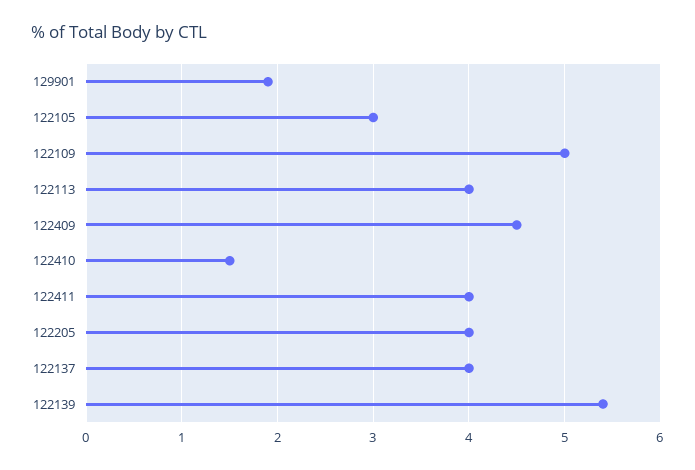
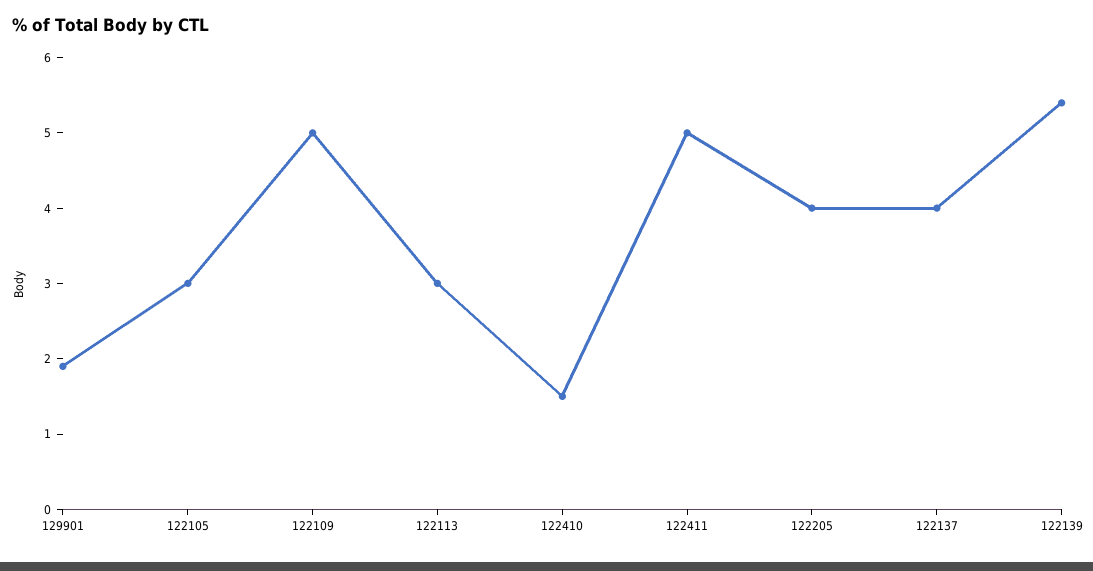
122113: 4 -> 3
122409: 4.5 -> none
122411: 4 -> 5

